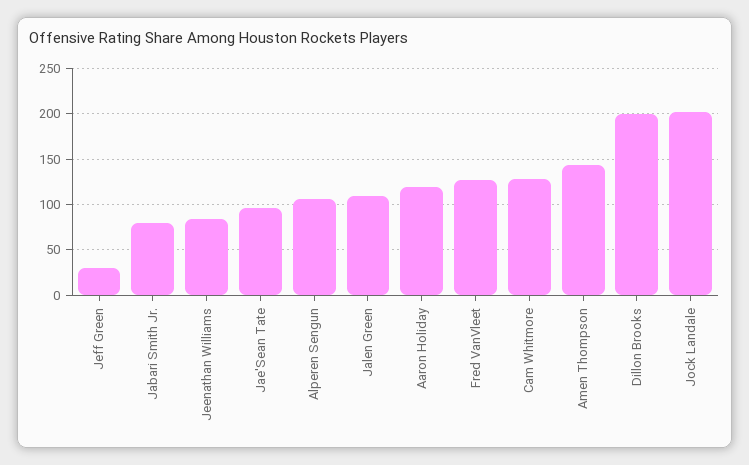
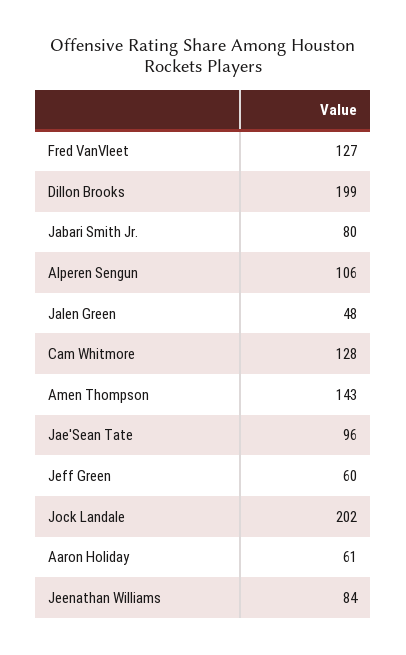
Jeff Green: 30 -> 60
Jalen Green: 110 -> 48
Aaron Holiday: 120 -> 61

